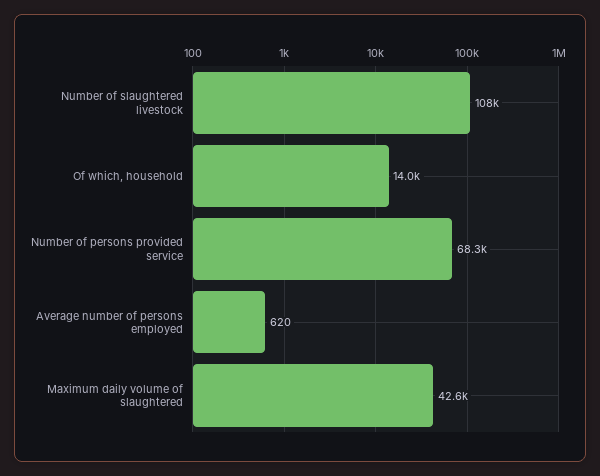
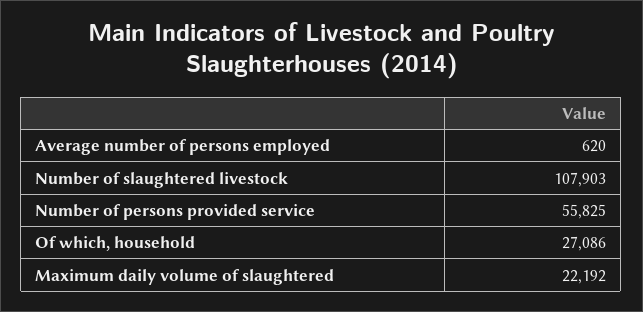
Of which, household: 14000 -> 27086
Number of persons provided service: 68300 -> 55825
Maximum daily volume of slaughtered: 42600 -> 22192

